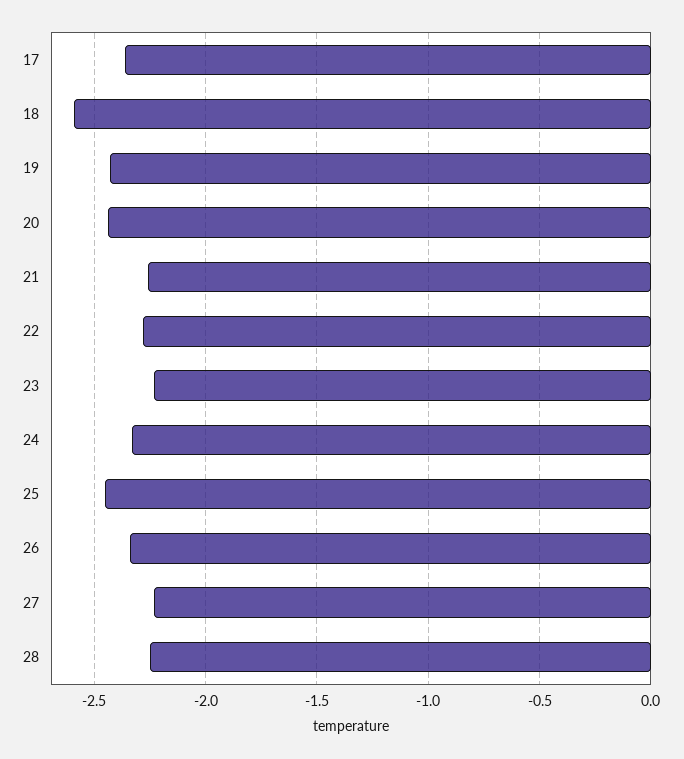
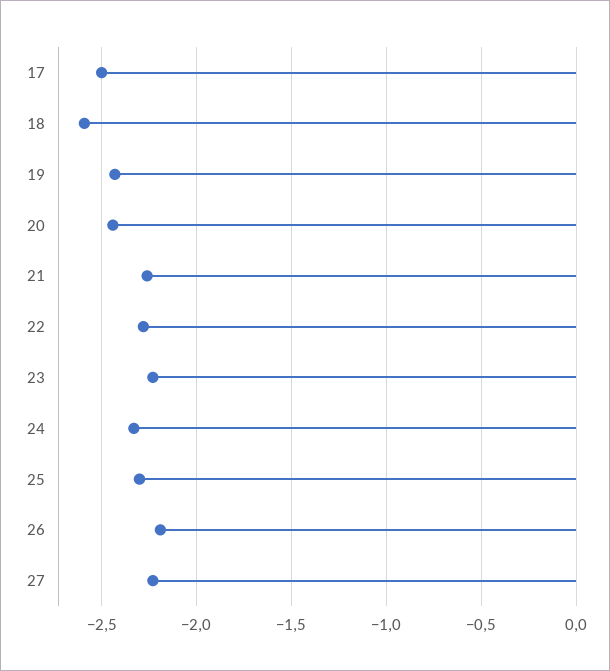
17: -2.35 -> -2.5
25: -2.45 -> -2.3
26: -2.35 -> -2.2
28: -2.25 -> none

